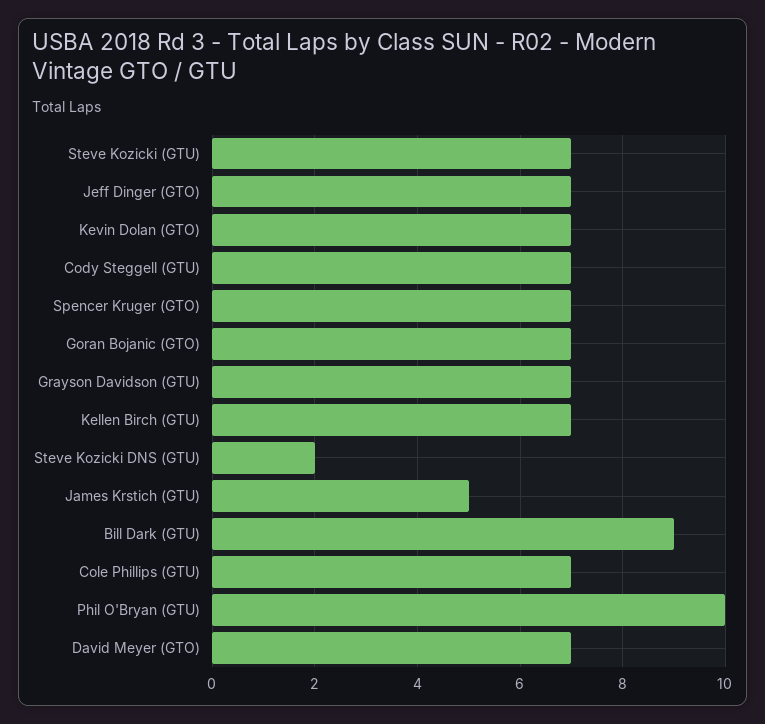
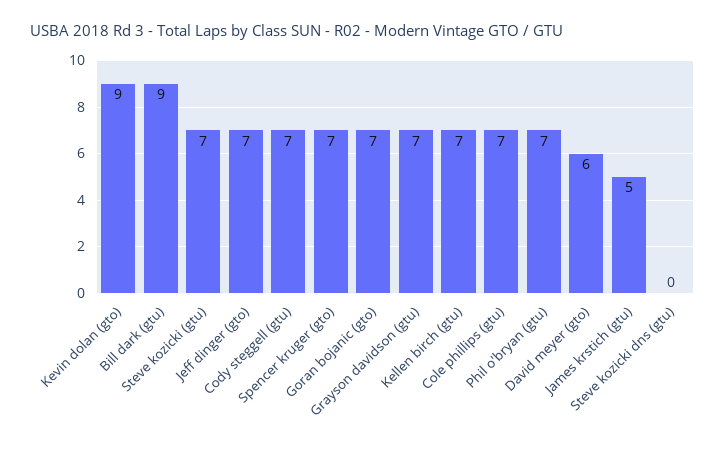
Kevin Dolan (GTO): 7 -> 9
Steve Kozicki DNS (GTU): 2 -> 0
Phil O'Bryan (GTU): 10 -> 7
David Meyer (GTO): 7 -> 6

